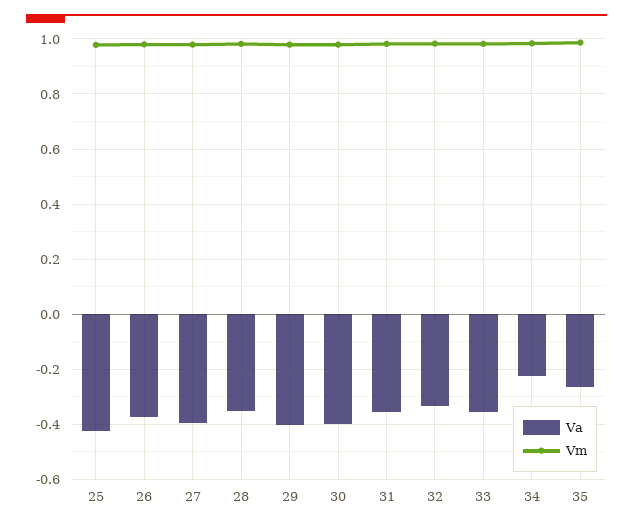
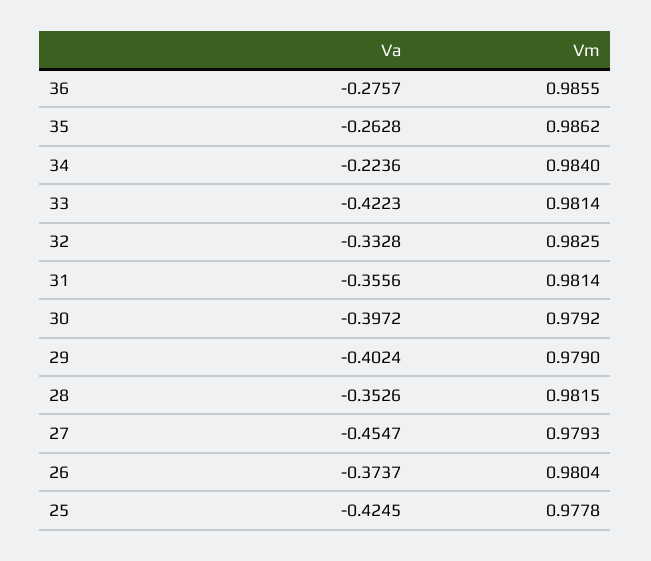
Va, 27: -0.4 -> -0.4547
Va, 33: -0.35 -> -0.4223
Va, 36: none -> -0.2757
Vm, 36: none -> 0.9855

